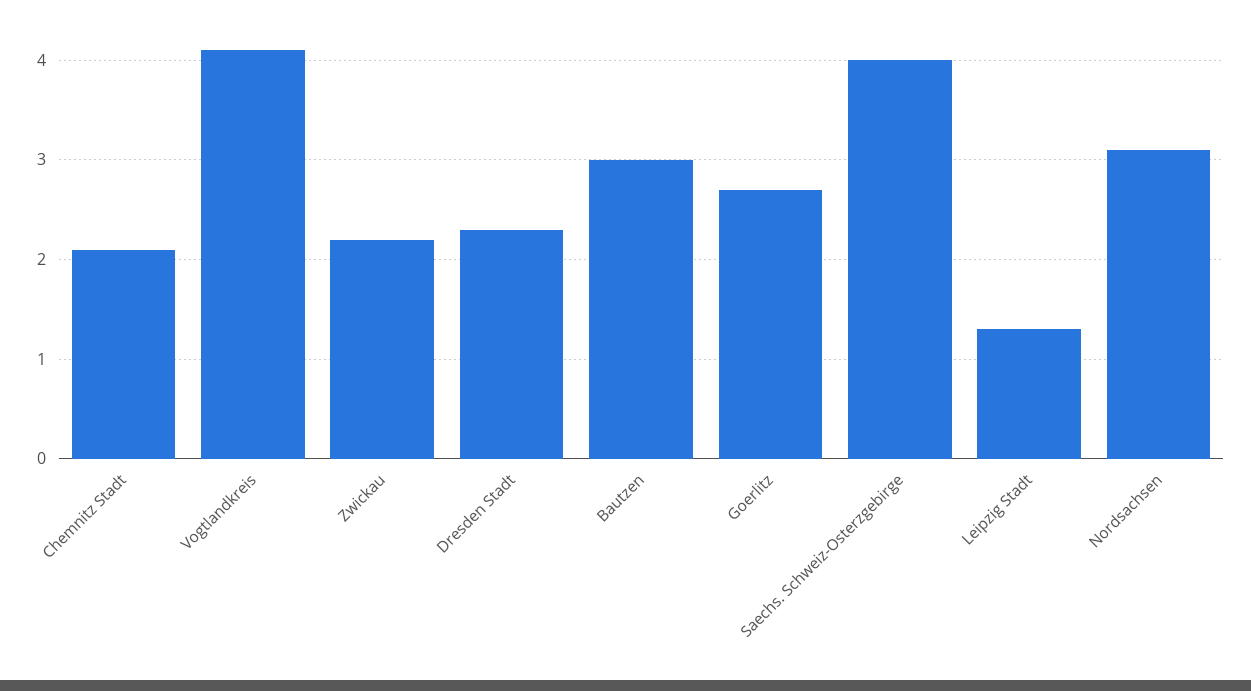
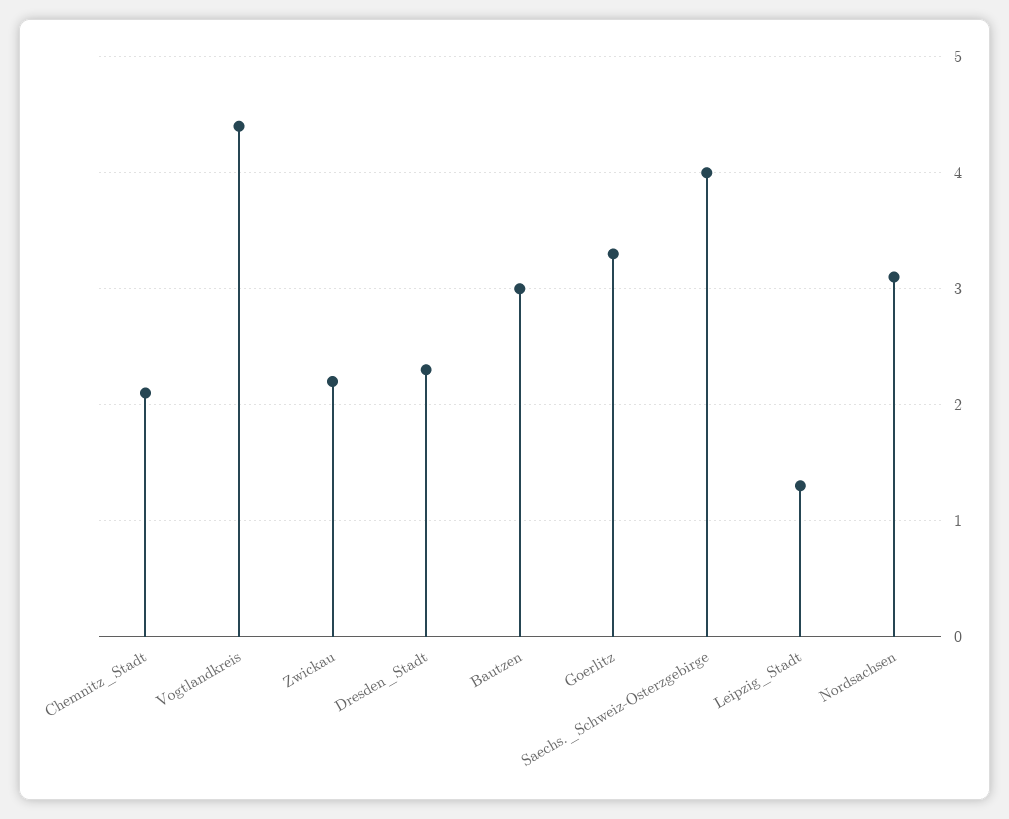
Vogtlandkreis: 4.1 -> 4.4
Goerlitz: 2.7 -> 3.3

